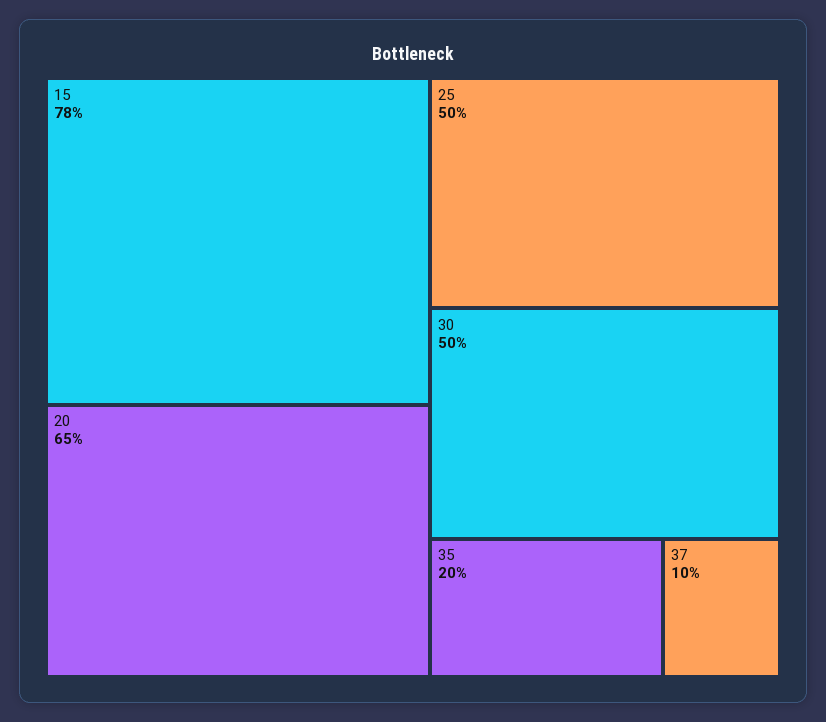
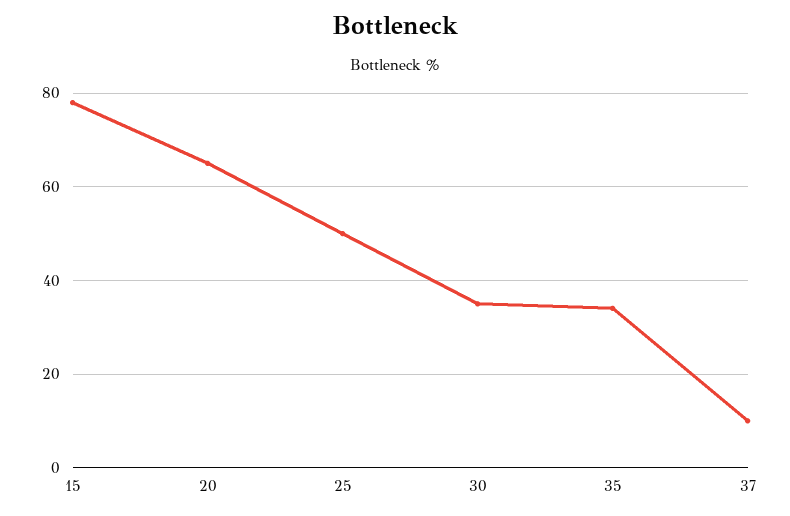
30: 50 -> 35
35: 20 -> 35

